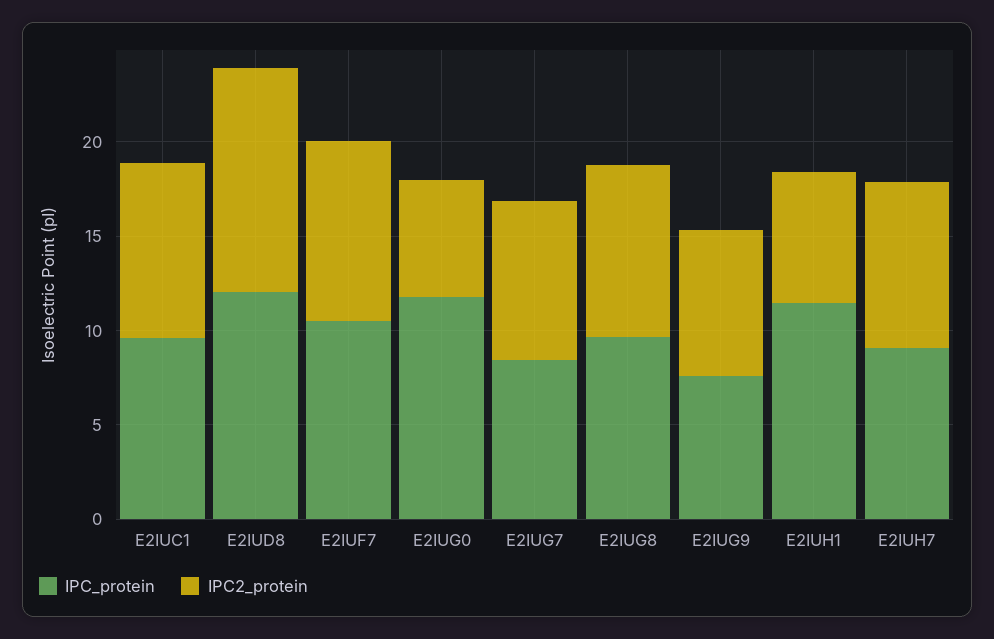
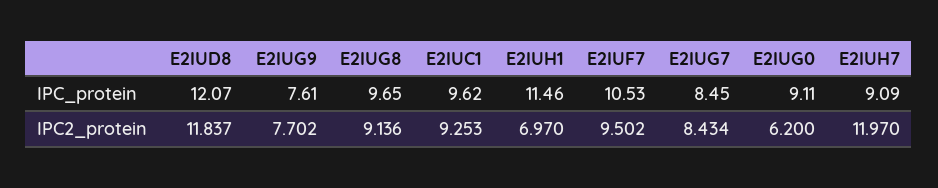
IPC_protein, E2IUG0: 12 -> 9.11
IPC2_protein, E2IUH7: 9 -> 11.97

